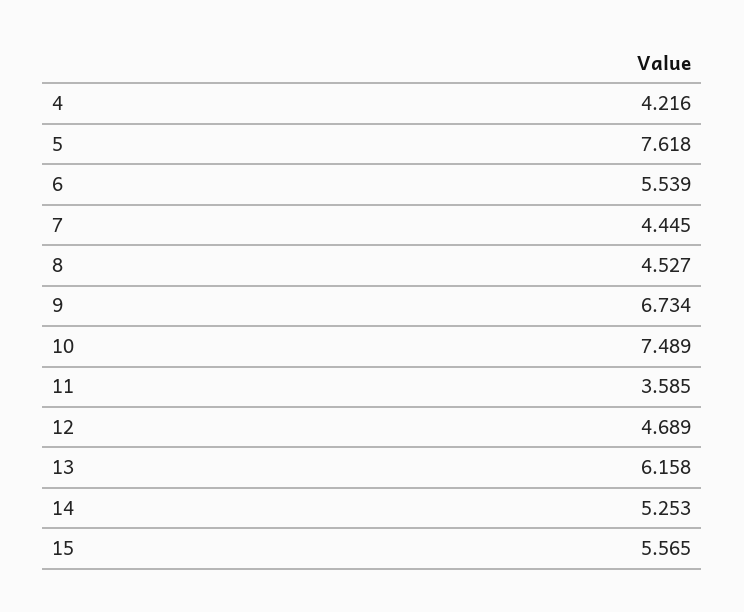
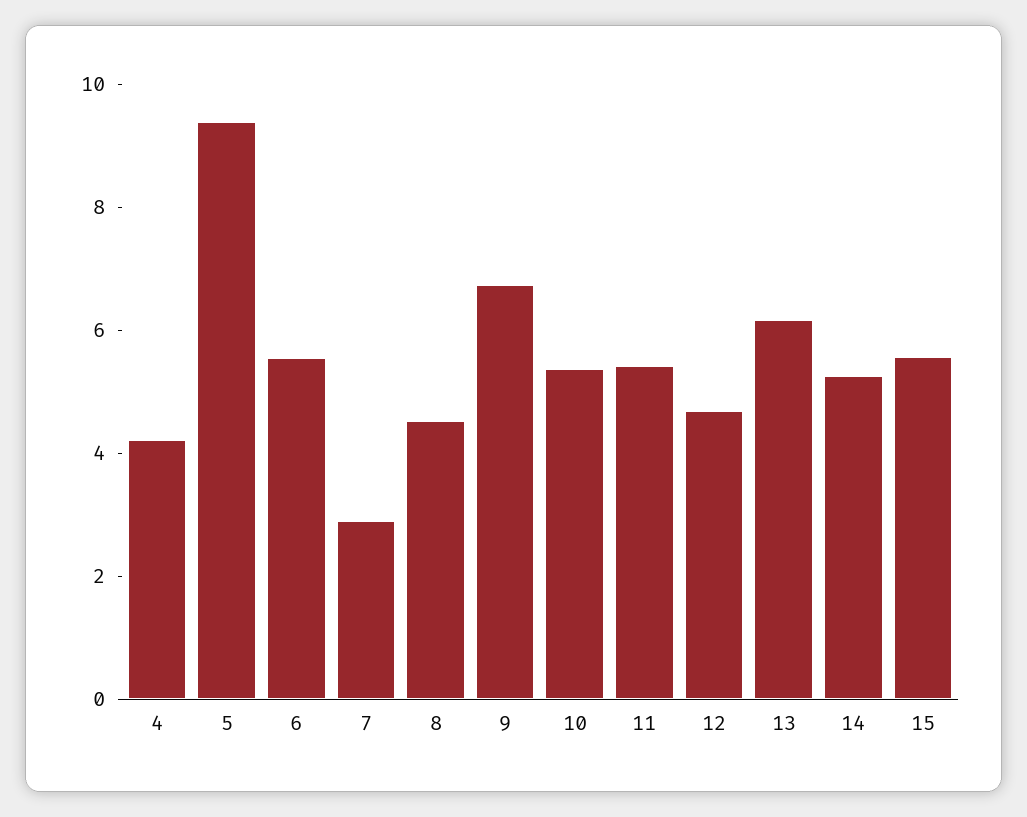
5: 7.618 -> 9.5
7: 4.445 -> 3
10: 7.489 -> 5.5
11: 3.585 -> 5.5

